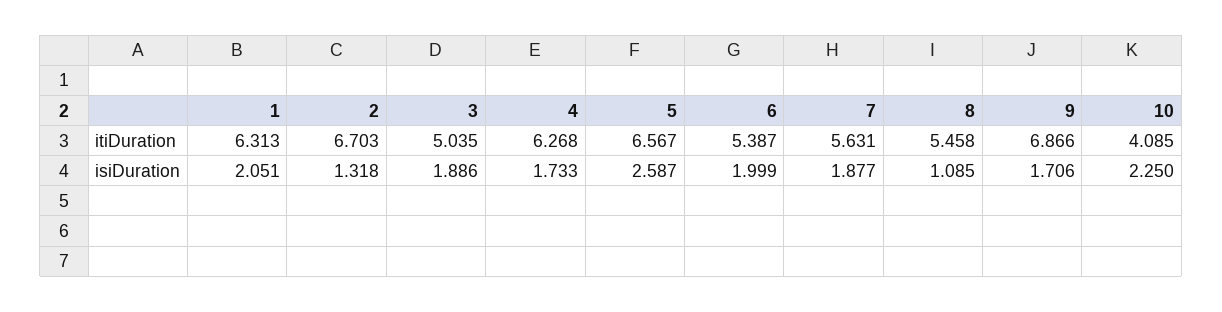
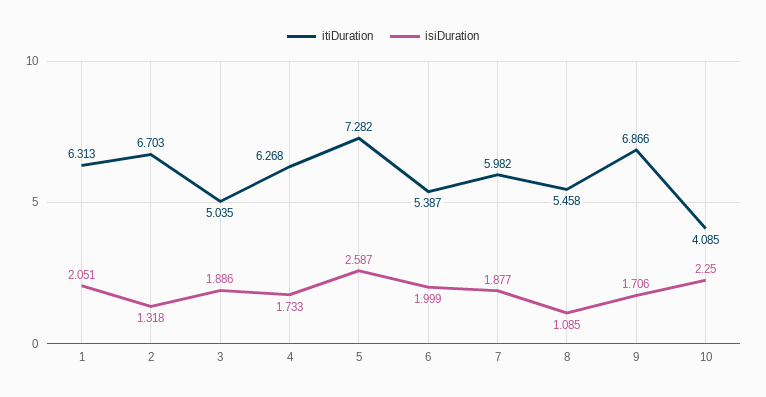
itiDuration, 5: 6.567 -> 7.282
itiDuration, 7: 5.631 -> 5.982

